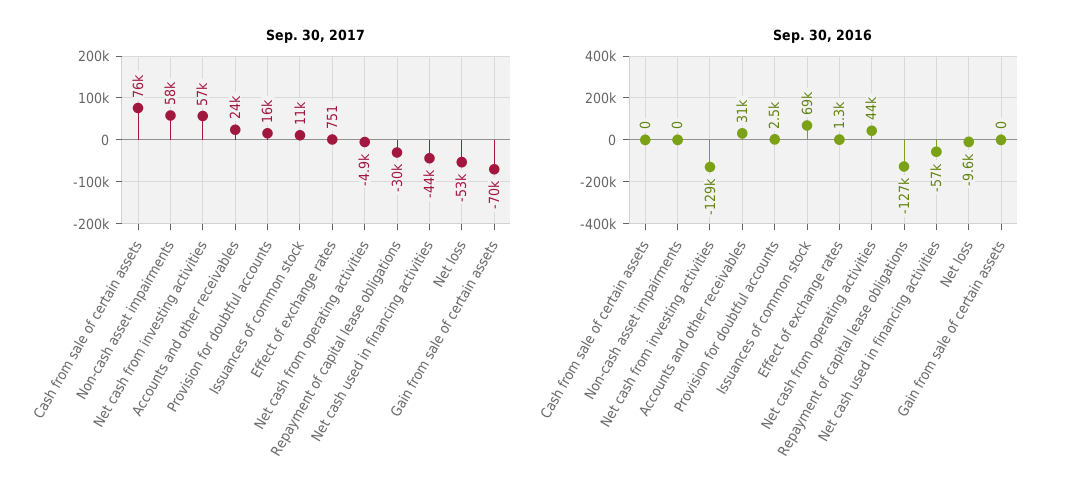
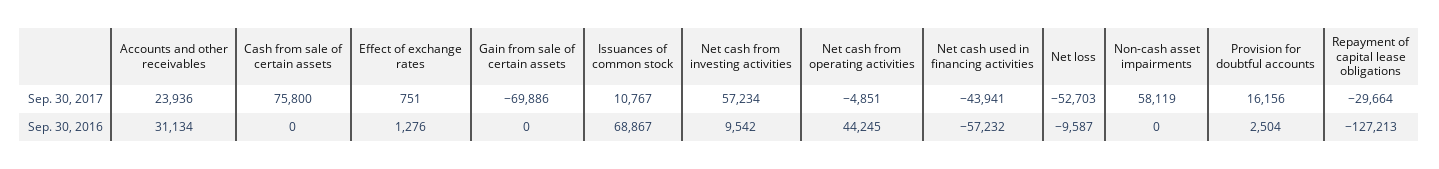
Sep. 30, 2016, Net cash from investing activities: -129000 -> 9542

